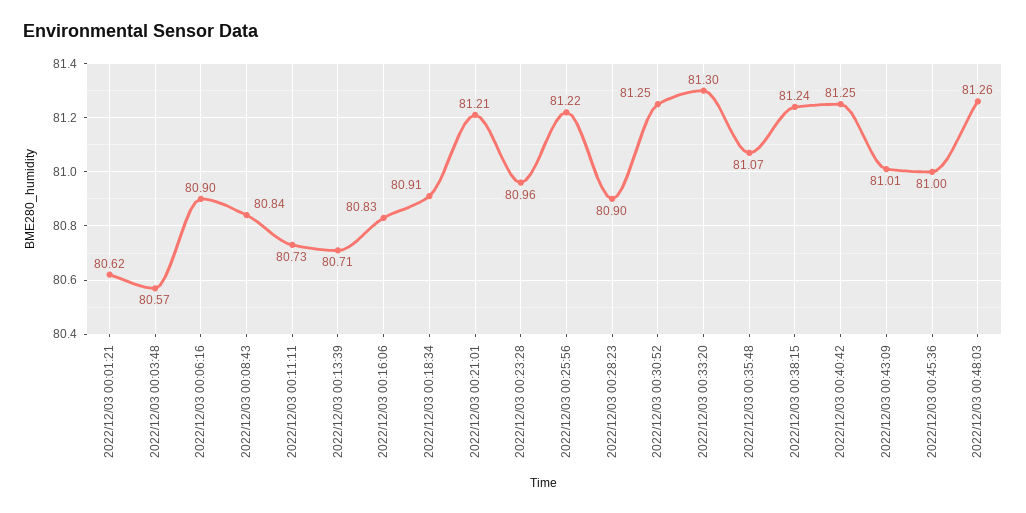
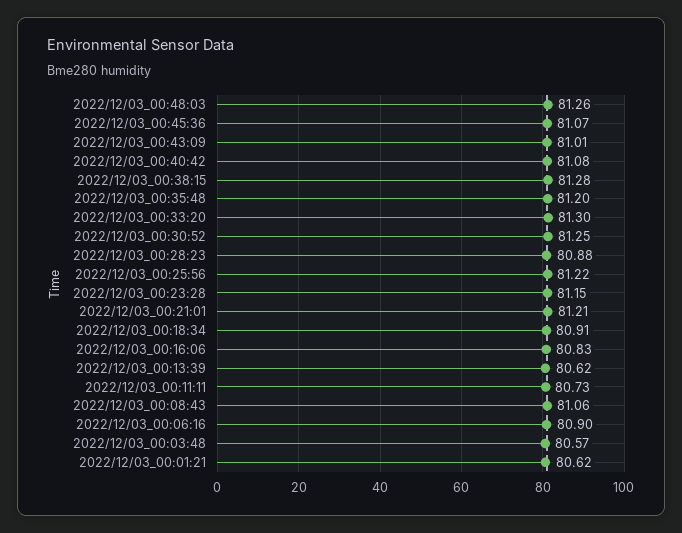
2022/12/03 00:08:43: 80.84 -> 81.06
2022/12/03 00:13:39: 80.71 -> 80.62
2022/12/03 00:23:28: 80.96 -> 81.15
2022/12/03 00:28:23: 80.9 -> 80.88
2022/12/03 00:35:48: 81.07 -> 81.2
2022/12/03 00:38:15: 81.24 -> 81.28
2022/12/03 00:40:42: 81.25 -> 81.08
2022/12/03 00:45:36: 81 -> 81.07

